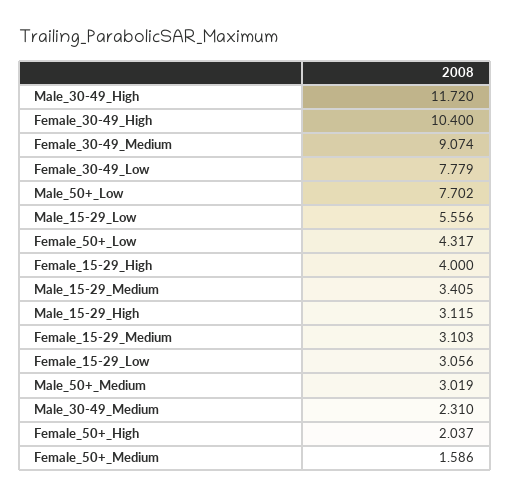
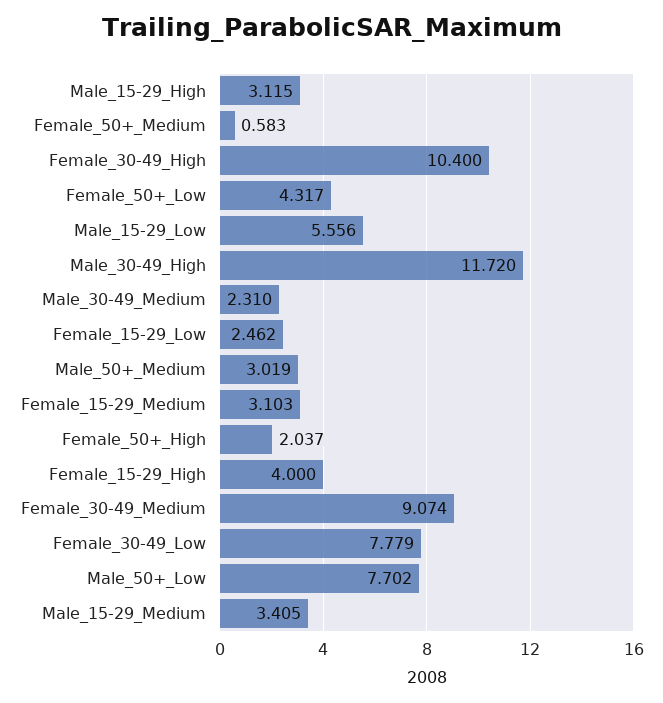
Female_15-29_Low: 3.056 -> 2.462
Female_50+_Medium: 1.586 -> 0.583

